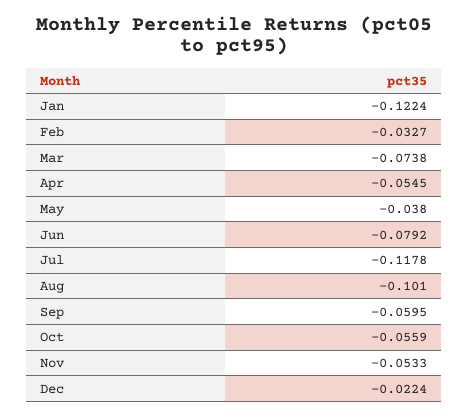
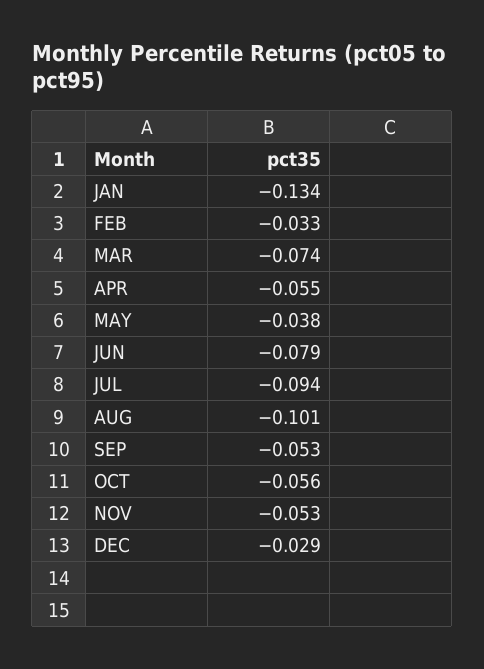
Jan: -0.1224 -> -0.134
Jul: -0.1178 -> -0.094
Sep: -0.0595 -> -0.053
Dec: -0.0224 -> -0.029

